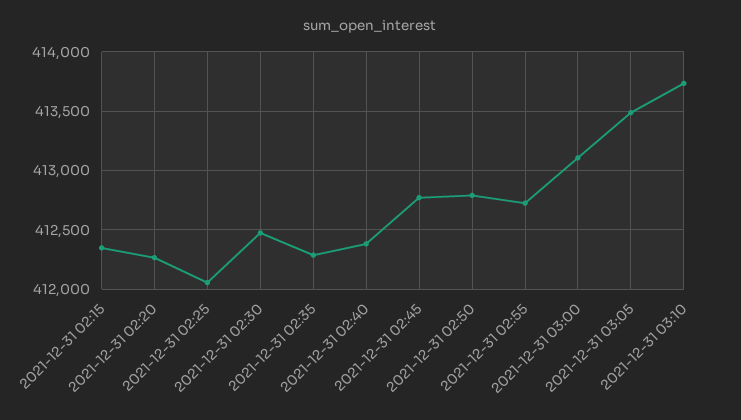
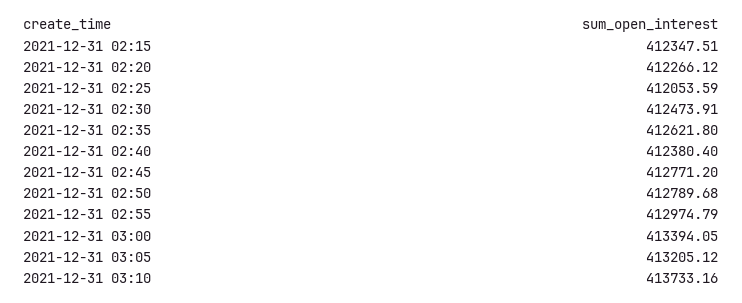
2021-12-31 02:35: 412300 -> 412621.8
2021-12-31 02:55: 412700 -> 412974.79
2021-12-31 03:00: 413100 -> 413394.05
2021-12-31 03:05: 413500 -> 413205.12

